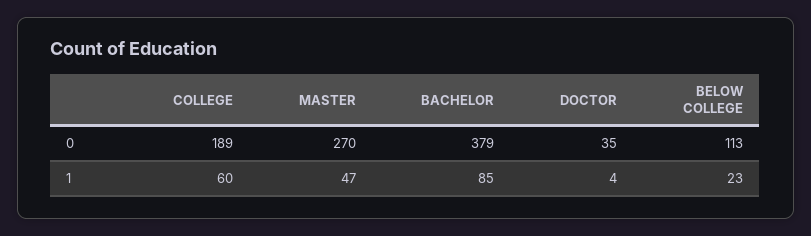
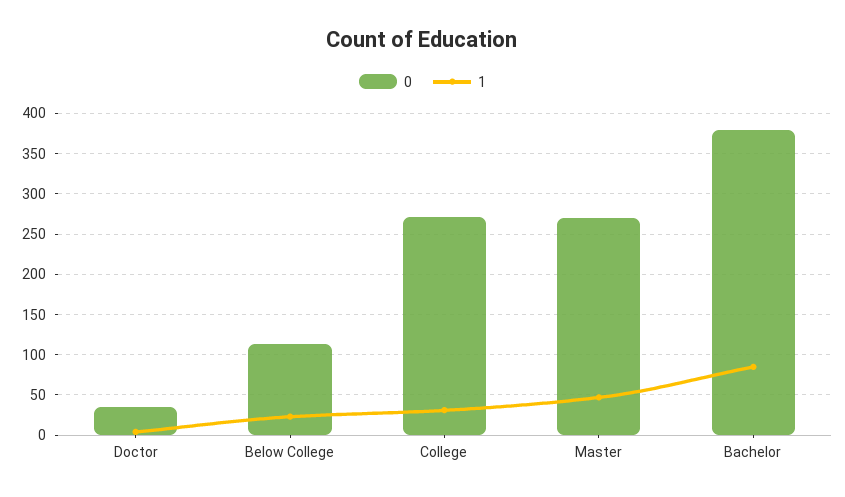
0, COLLEGE: 189 -> 270
1, COLLEGE: 60 -> 30

